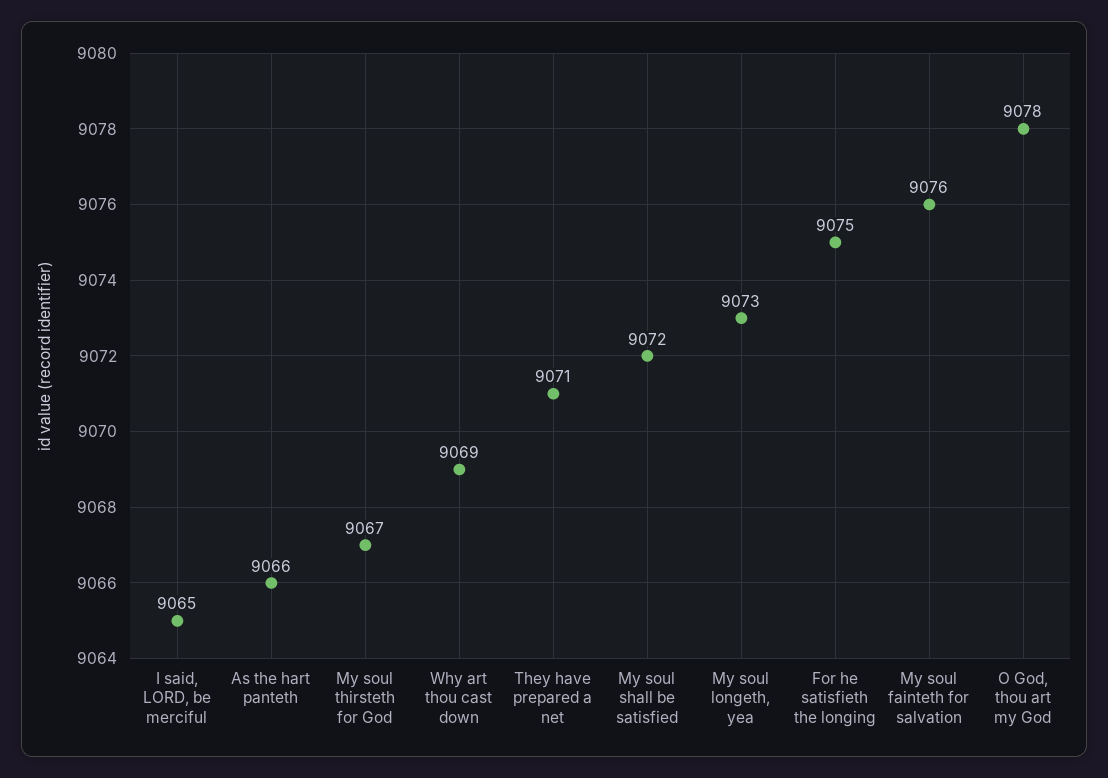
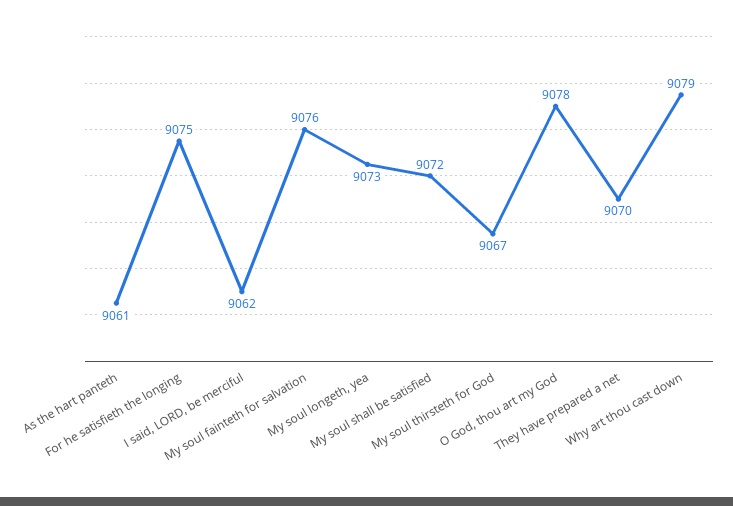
I said, LORD, be merciful: 9065 -> 9062
As the hart panteth: 9066 -> 9061
Why art thou cast down: 9069 -> 9079
They have prepared a net: 9071 -> 9070

